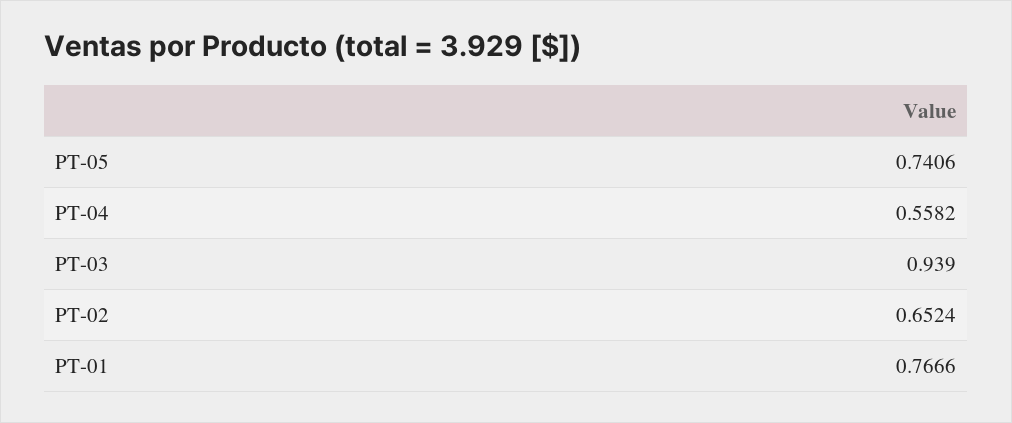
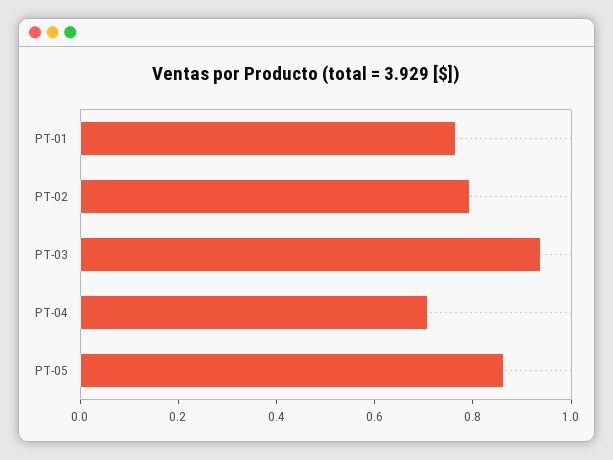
PT-05: 0.7406 -> 0.85
PT-04: 0.5582 -> 0.7
PT-02: 0.6524 -> 0.8

